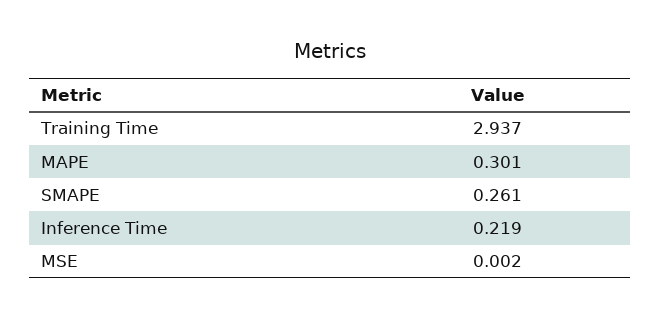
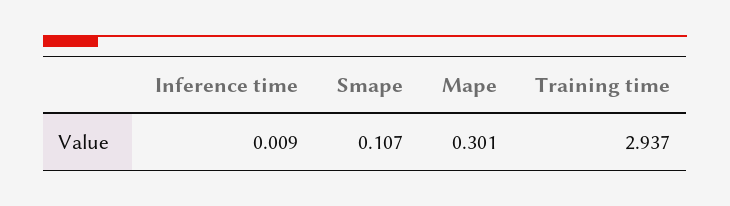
SMAPE: 0.261 -> 0.107
Inference Time: 0.219 -> 0.009
MSE: 0.002 -> none

